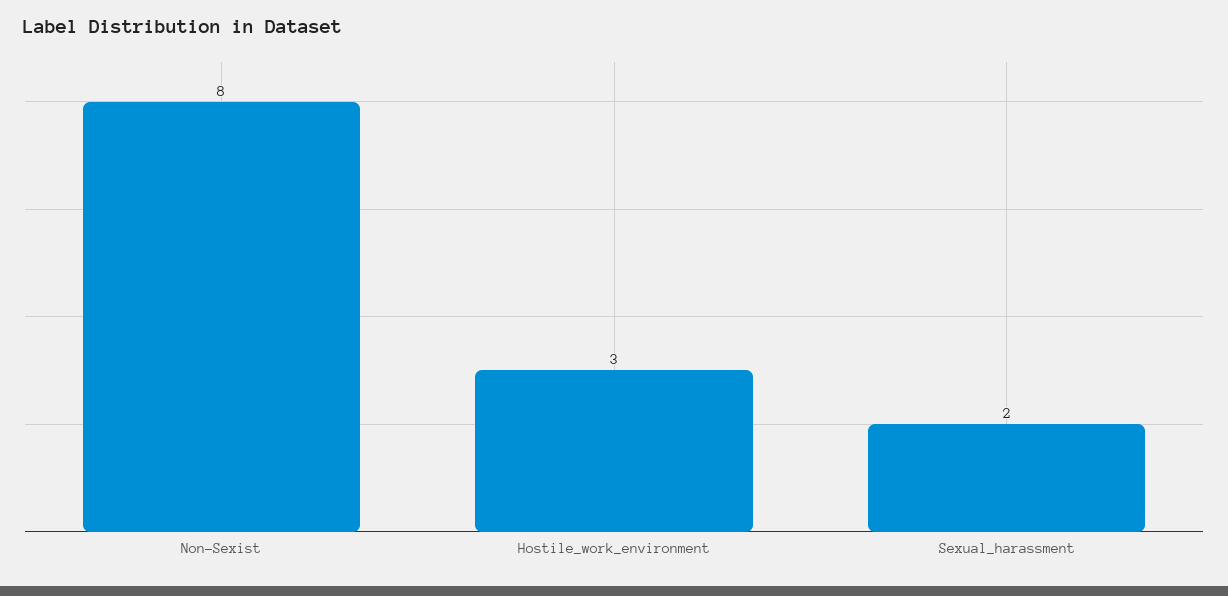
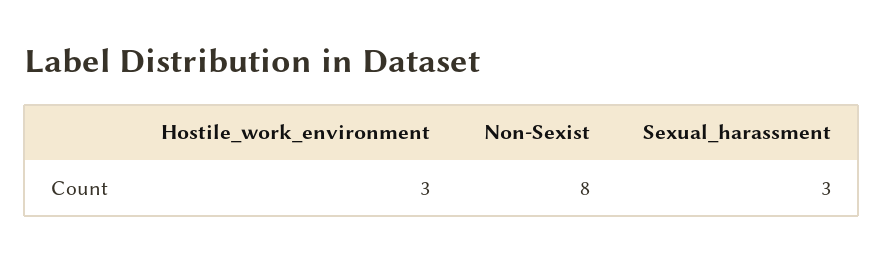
Sexual_harassment: 2 -> 3

